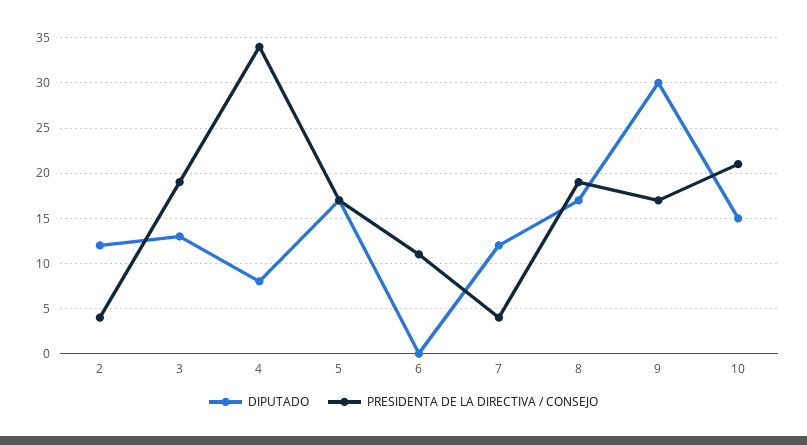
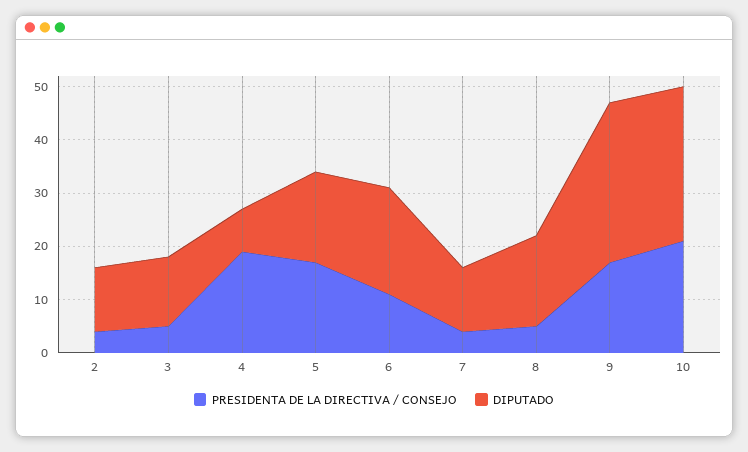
PRESIDENTA DE LA DIRECTIVA / CONSEJO, 3: 19 -> 5
PRESIDENTA DE LA DIRECTIVA / CONSEJO, 4: 34 -> 20
DIPUTADO, 6: 0 -> 20
PRESIDENTA DE LA DIRECTIVA / CONSEJO, 8: 19 -> 5
DIPUTADO, 10: 15 -> 30

